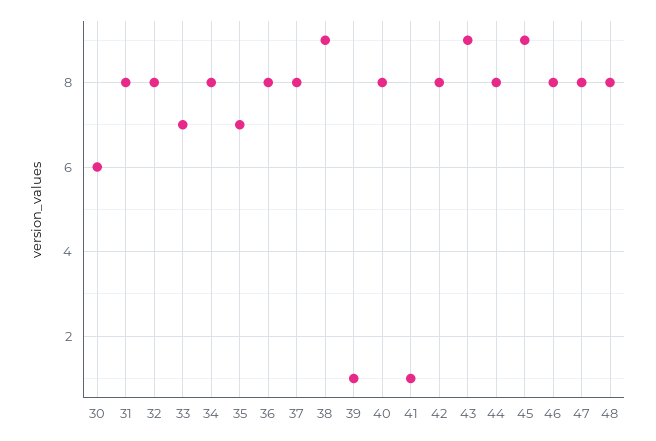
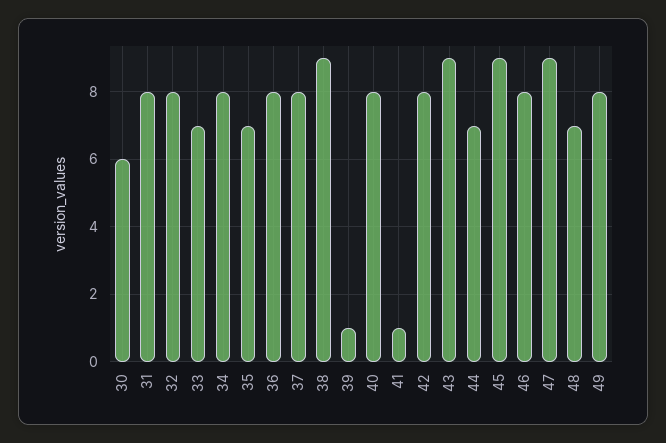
44: 8 -> 7
47: 8 -> 9
48: 8 -> 7
49: none -> 8

